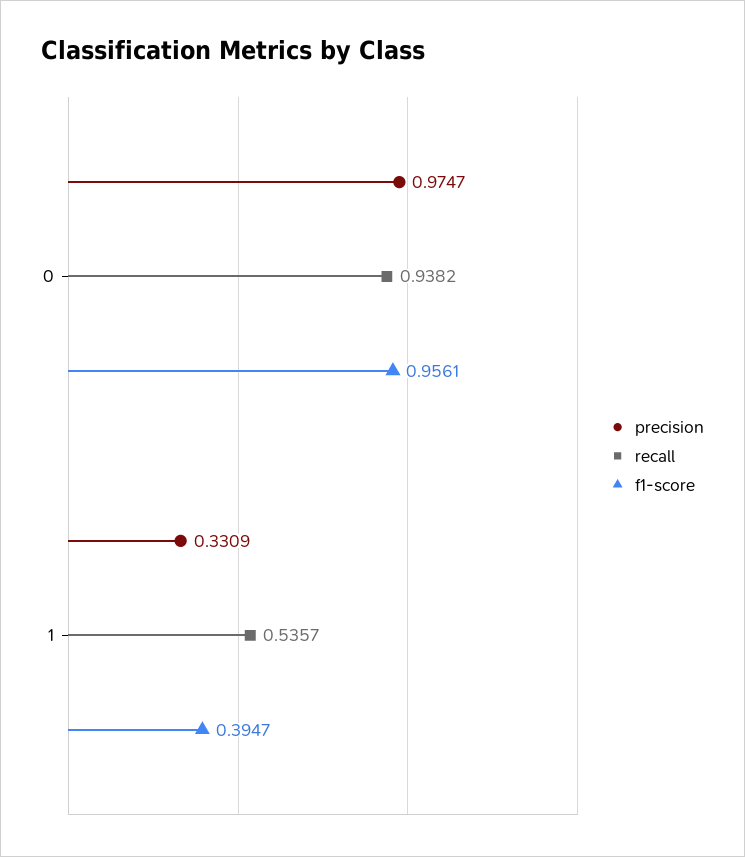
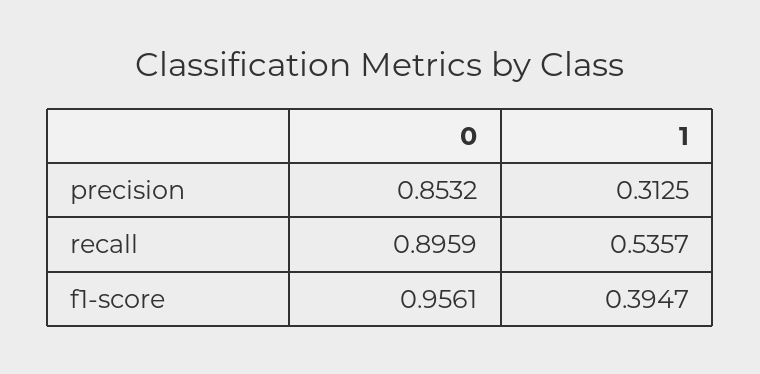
precision, 0: 0.9747 -> 0.8532
recall, 0: 0.9382 -> 0.8959
precision, 1: 0.3309 -> 0.3125

